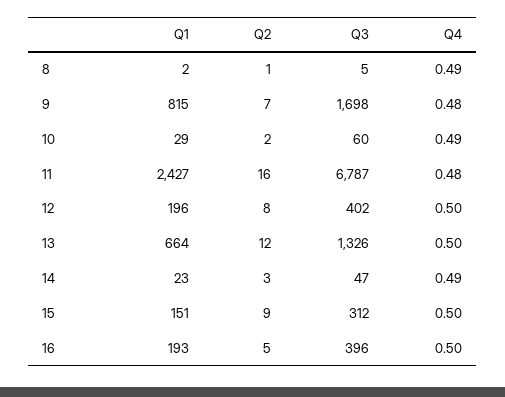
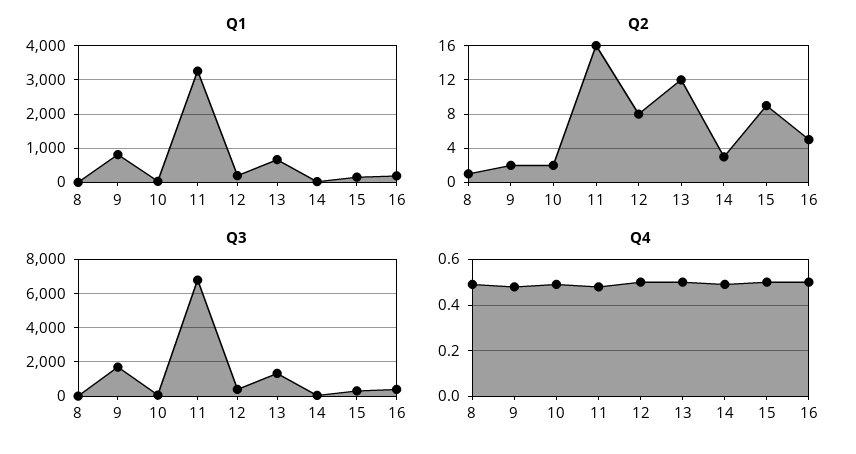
Q2, 9: 7 -> 2
Q1, 11: 2427 -> 3200

